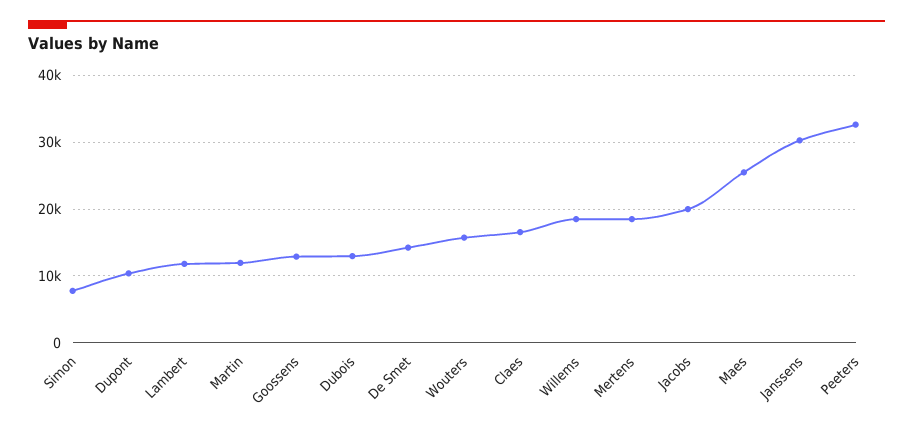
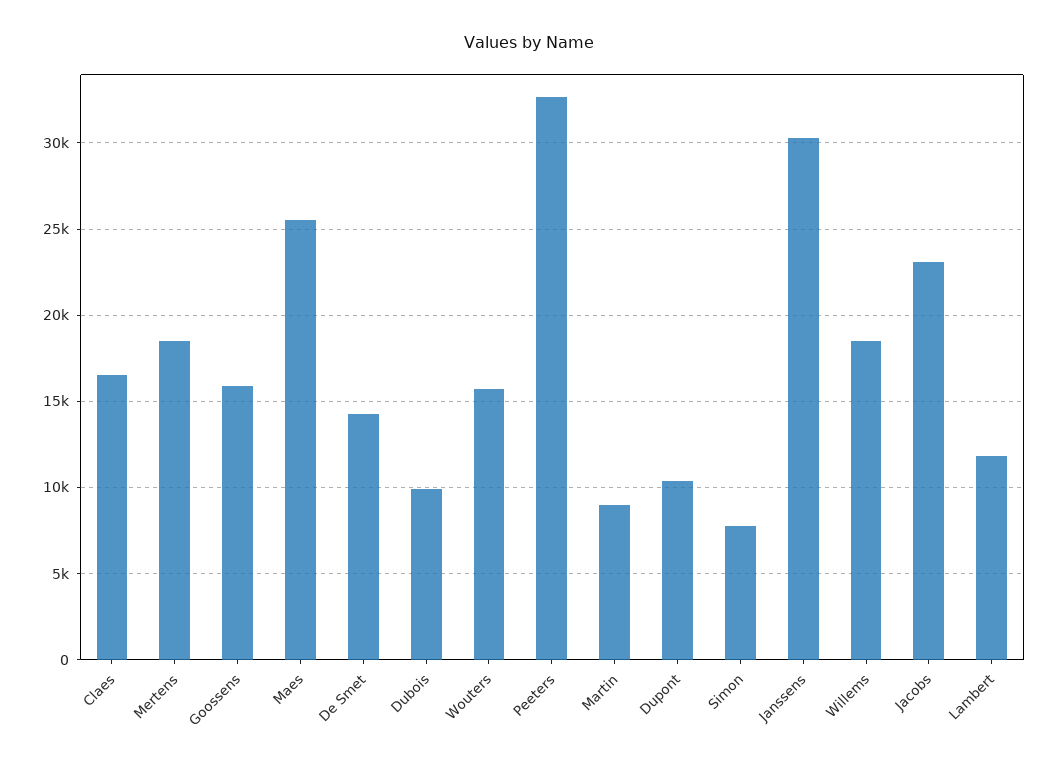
Martin: 12000 -> 9000
Goossens: 13000 -> 16000
Dubois: 13000 -> 10000
Jacobs: 20000 -> 23000

